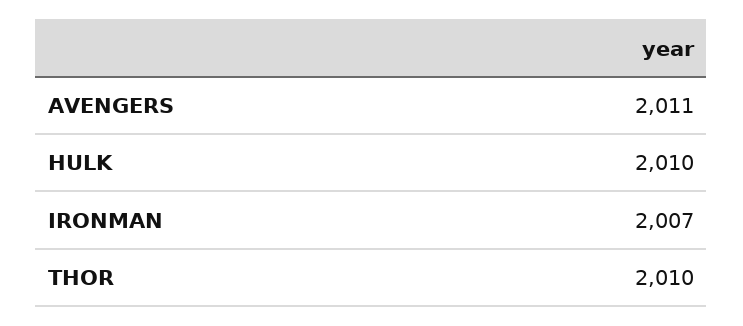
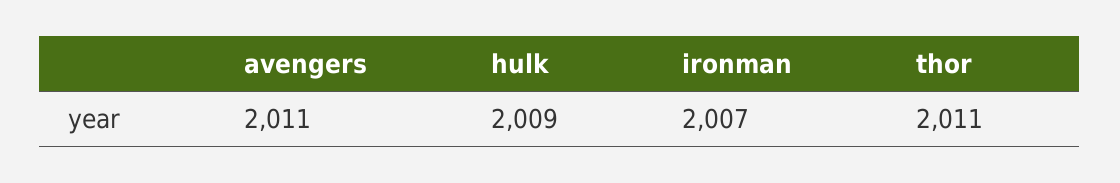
HULK: 2010 -> 2009
THOR: 2010 -> 2011

